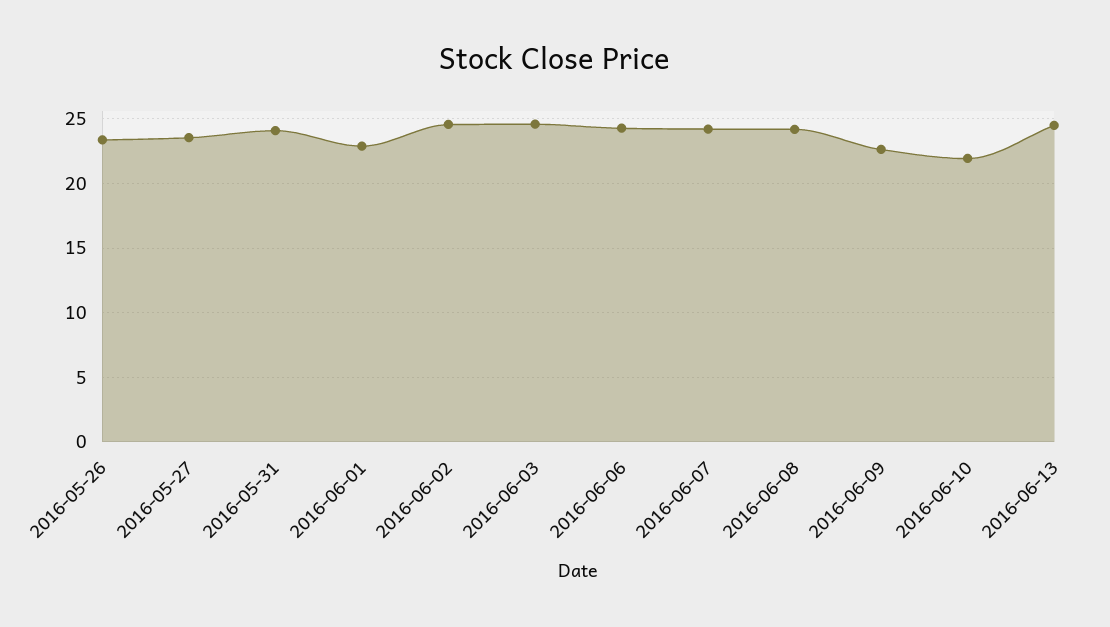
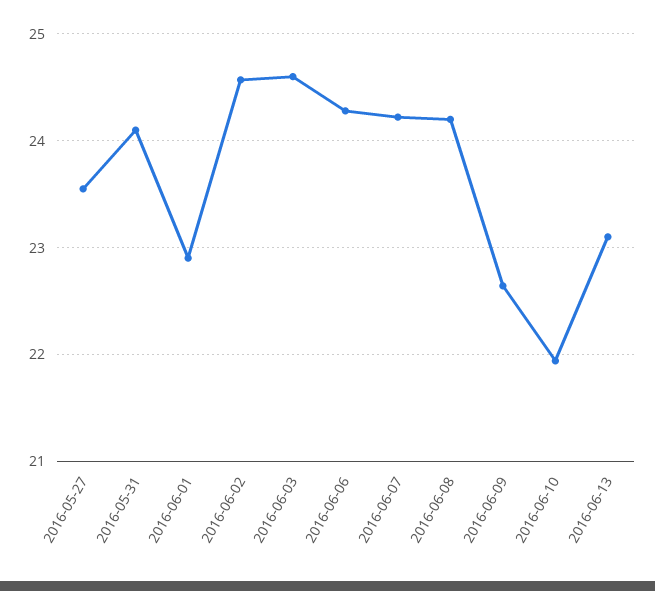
2016-05-26: 23.5 -> none
2016-06-13: 24.5 -> 23.1

